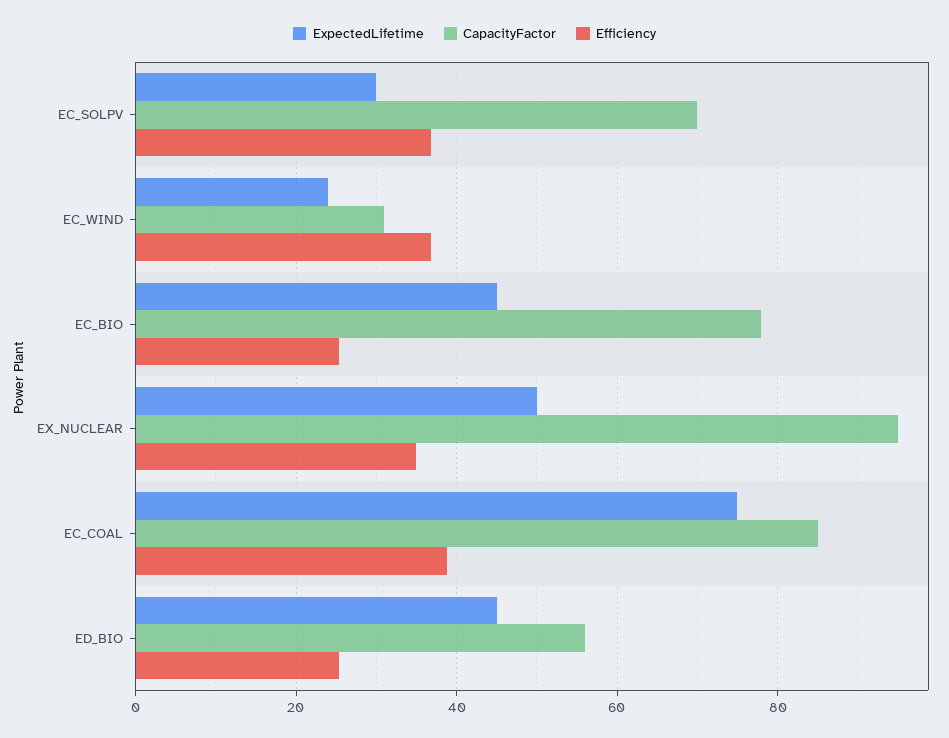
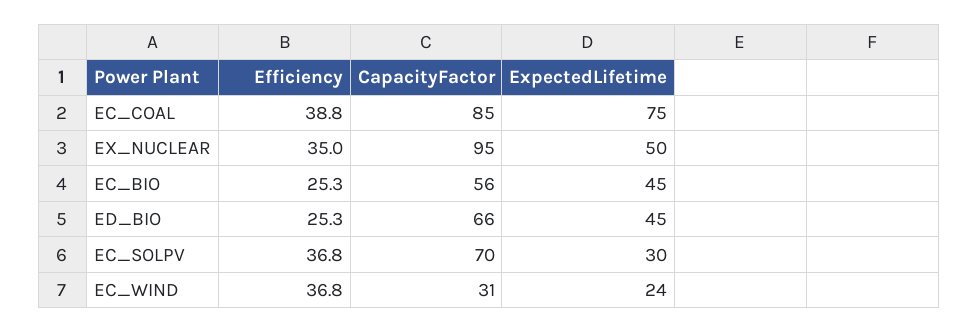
CapacityFactor, EC_BIO: 78 -> 56
CapacityFactor, ED_BIO: 56 -> 66

